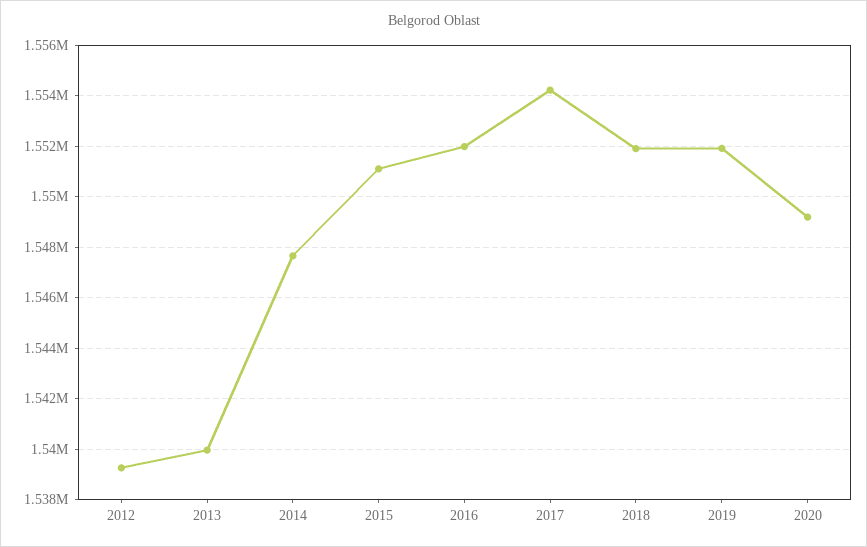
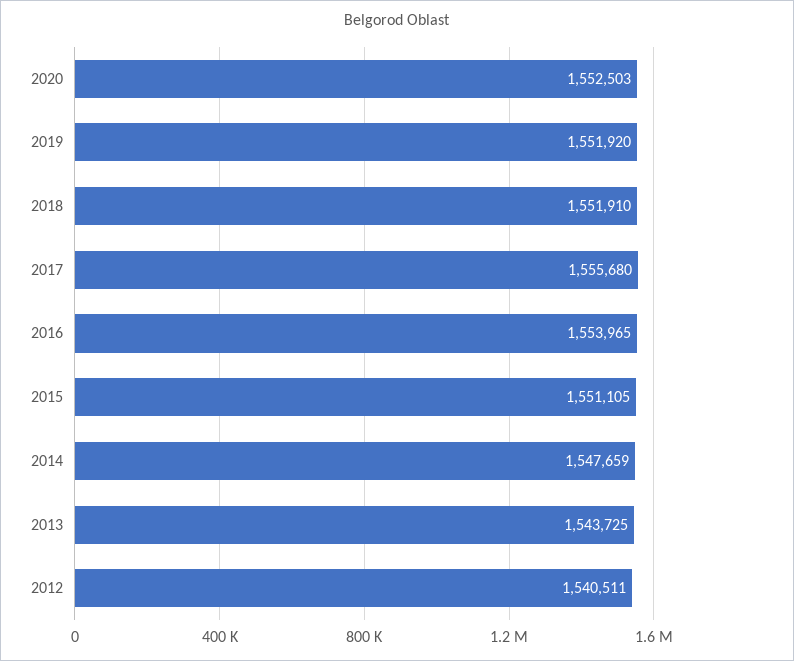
2012: 1539250 -> 1540511
2013: 1540000 -> 1543725
2016: 1552000 -> 1553965
2017: 1554250 -> 1555680
2020: 1549250 -> 1552503

